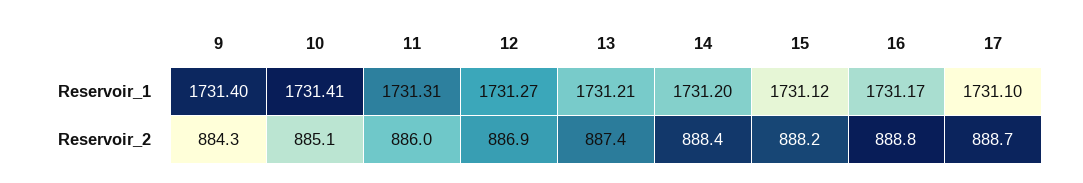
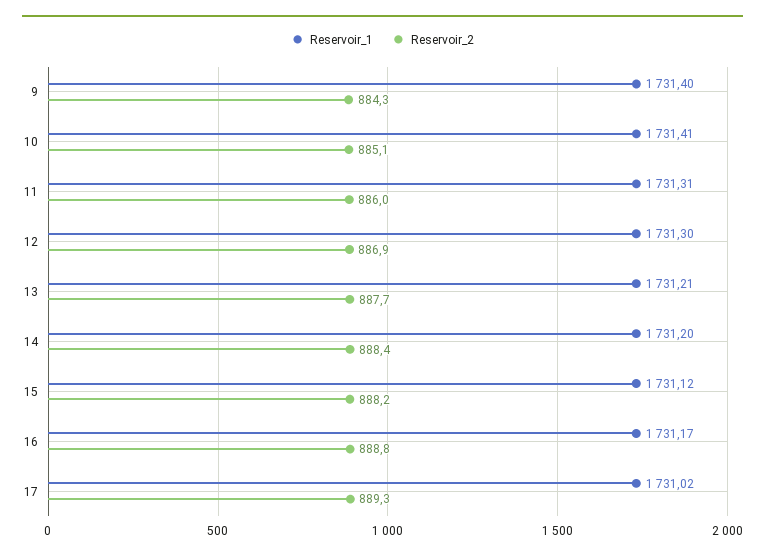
Reservoir_1, 12: 1731.27 -> 1731.3
Reservoir_1, 17: 1731.1 -> 1731.02
Reservoir_2, 13: 887.4 -> 887.7
Reservoir_2, 17: 888.7 -> 889.3

